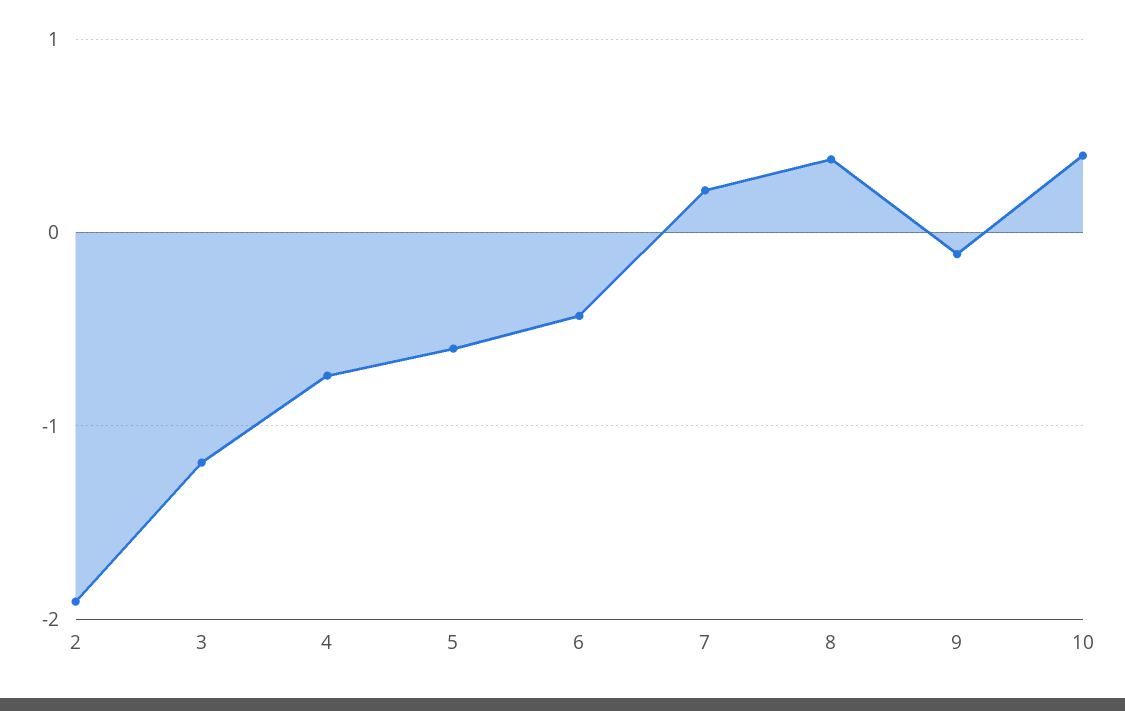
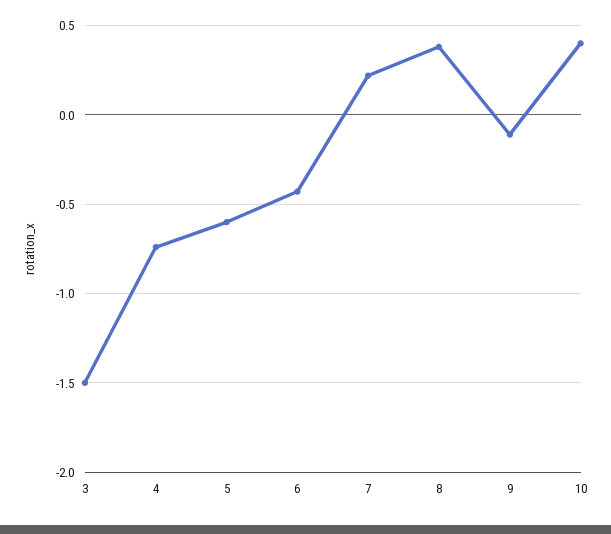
2: -1.9 -> none
3: -1.2 -> -1.5

